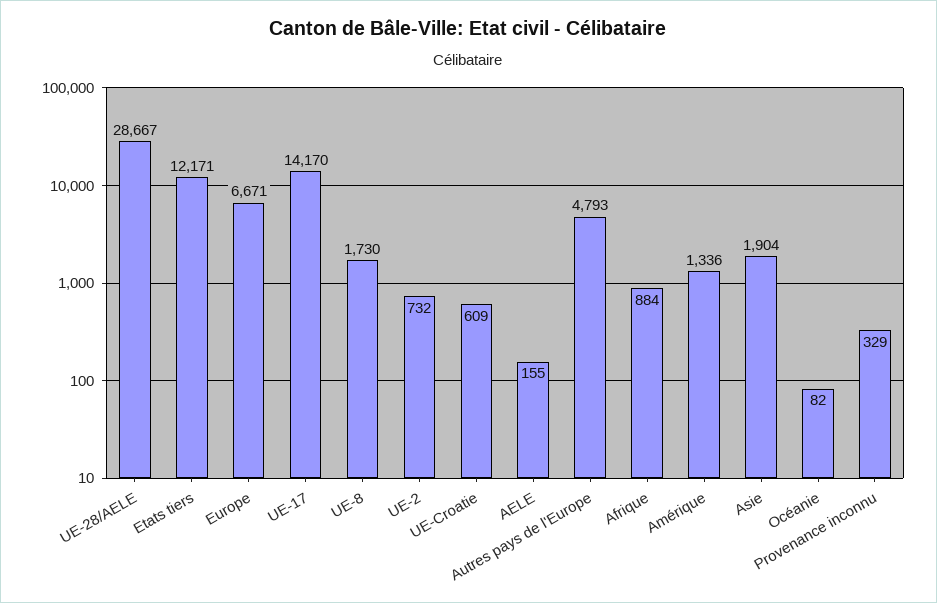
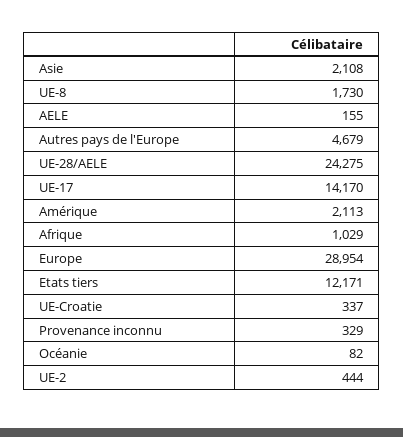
UE-28/AELE: 28667 -> 24275
Europe: 6671 -> 28954
UE-2: 732 -> 444
UE-Croatie: 609 -> 337
Autres pays de l'Europe: 4793 -> 4679
Afrique: 884 -> 1029
Amérique: 1336 -> 2113
Asie: 1904 -> 2108

